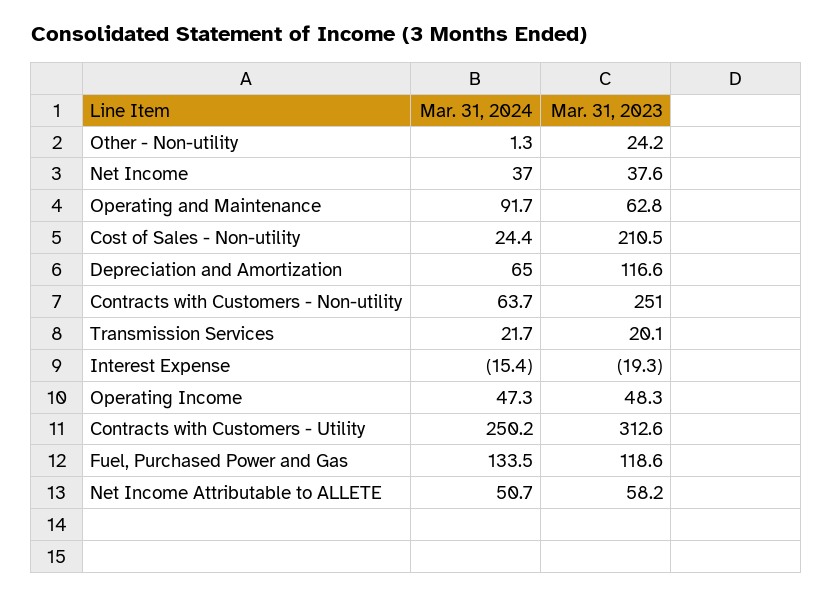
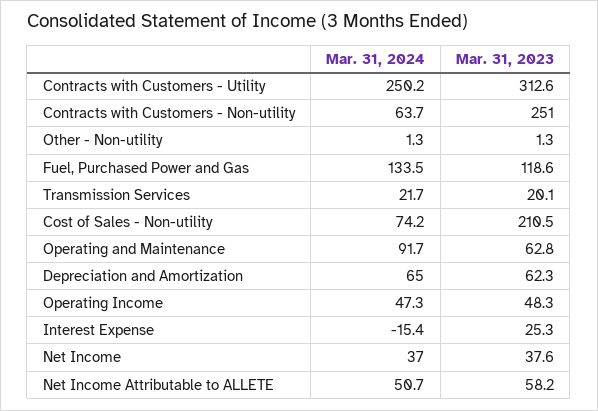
Mar. 31, 2023, Other - Non-utility: 24.2 -> 1.3
Mar. 31, 2024, Cost of Sales - Non-utility: 24.4 -> 74.2
Mar. 31, 2023, Depreciation and Amortization: 116.6 -> 62.3
Mar. 31, 2023, Interest Expense: -19.3 -> 25.3

